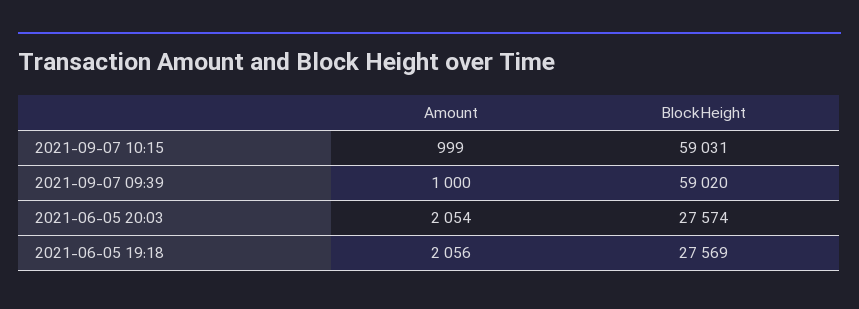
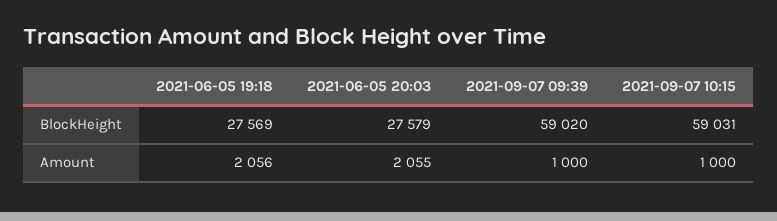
Amount, 2021-09-07 10:15: 999 -> 1000
Amount, 2021-06-05 20:03: 2054 -> 2055
BlockHeight, 2021-06-05 20:03: 27574 -> 27579

